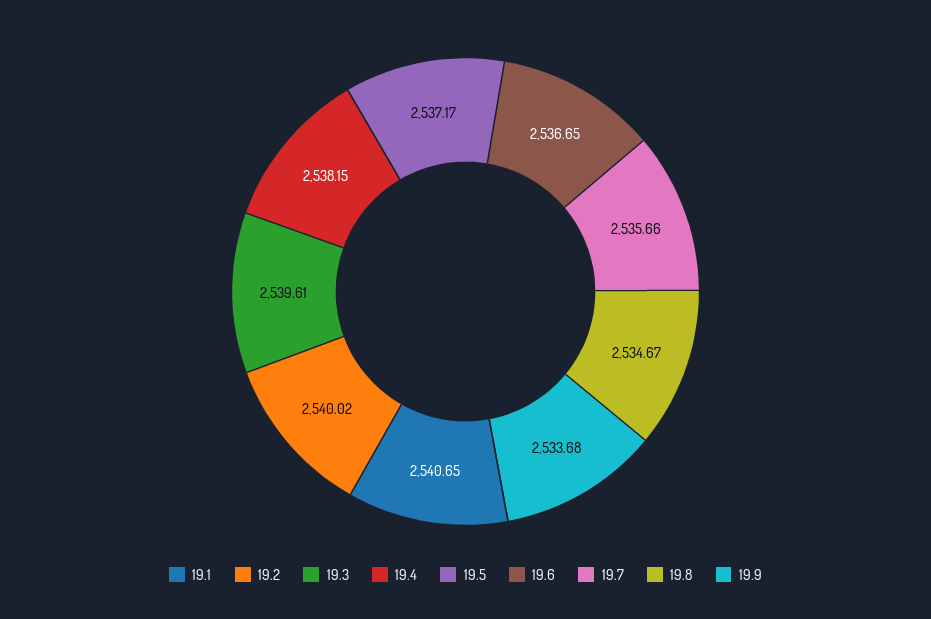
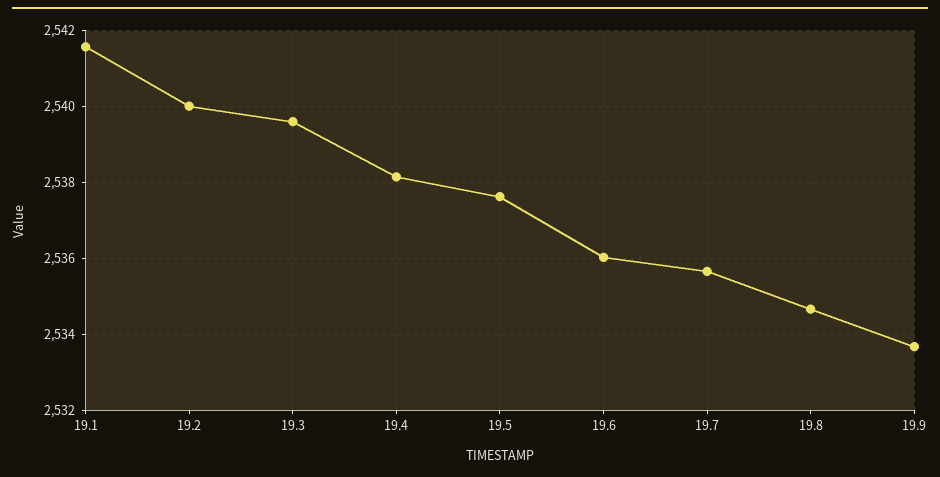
19.1: 2540.65 -> 2541.6
19.5: 2537.17 -> 2537.6
19.6: 2536.65 -> 2536

